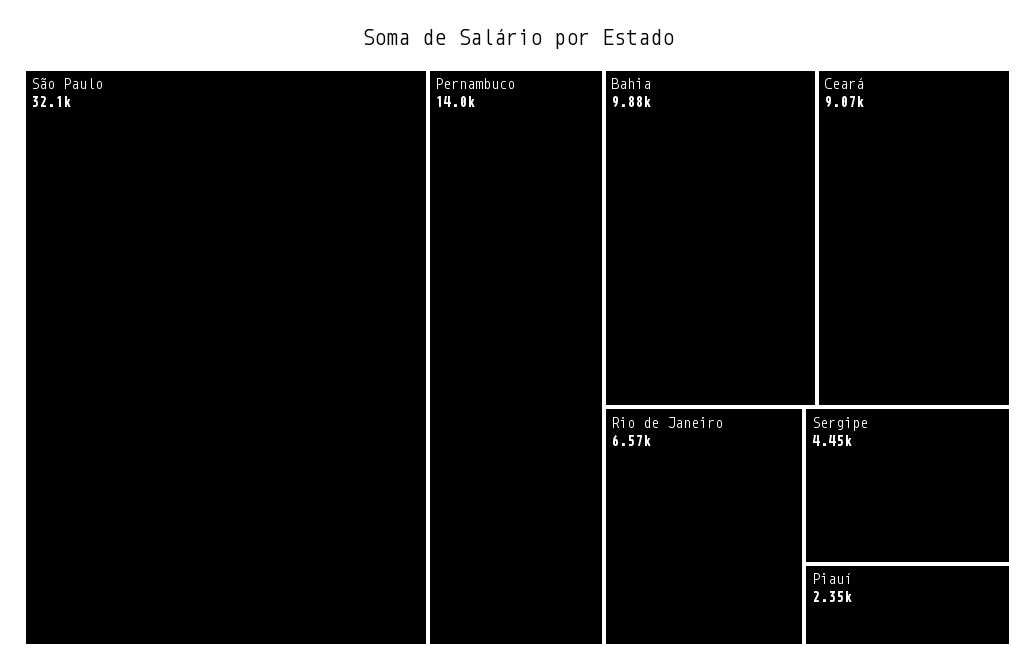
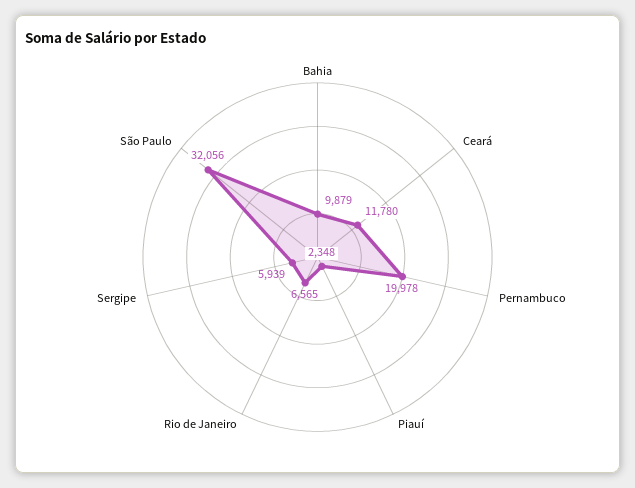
Pernambuco: 14000 -> 19978
Ceará: 9070 -> 11780
Sergipe: 4450 -> 5939

